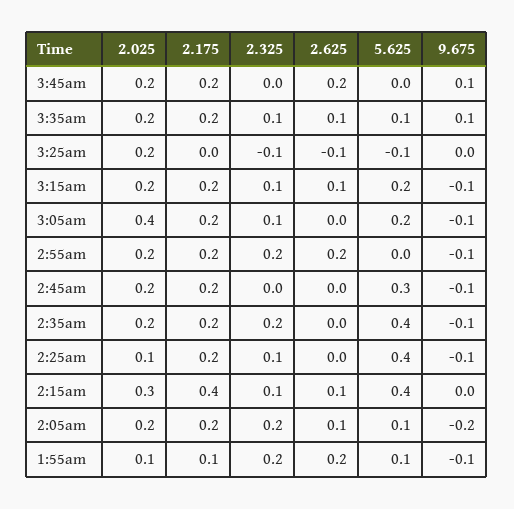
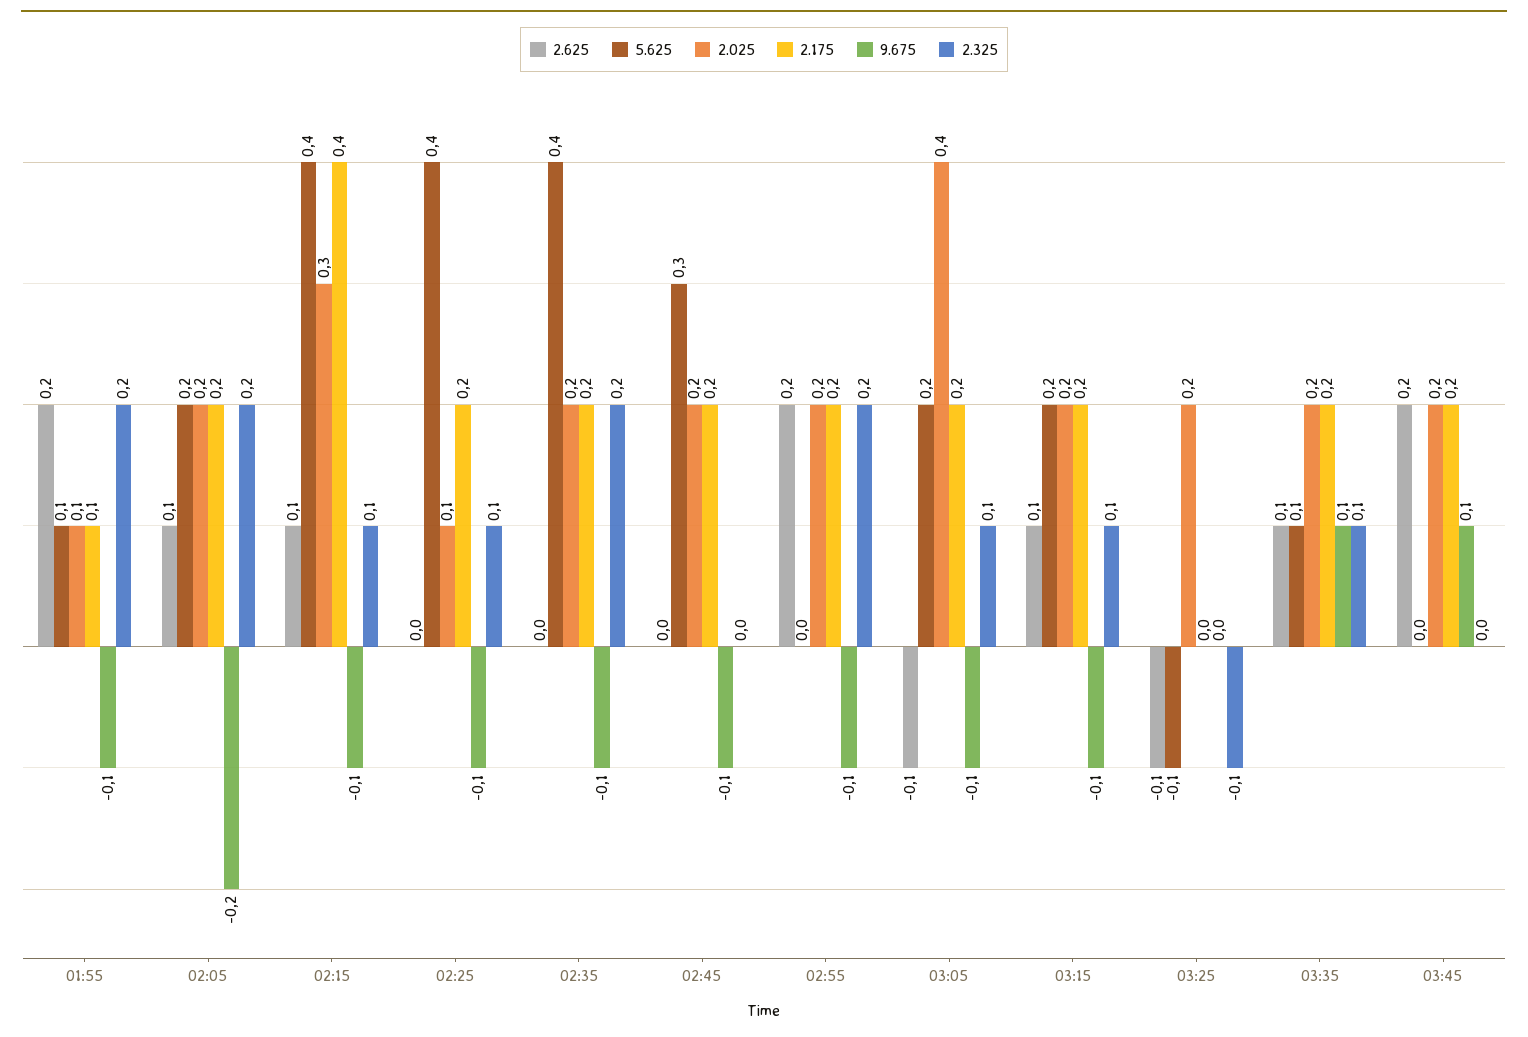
2.625, 3:05am: 0 -> -0.1
9.675, 2:15am: 0 -> -0.1
5.625, 2:05am: 0.1 -> 0.2

